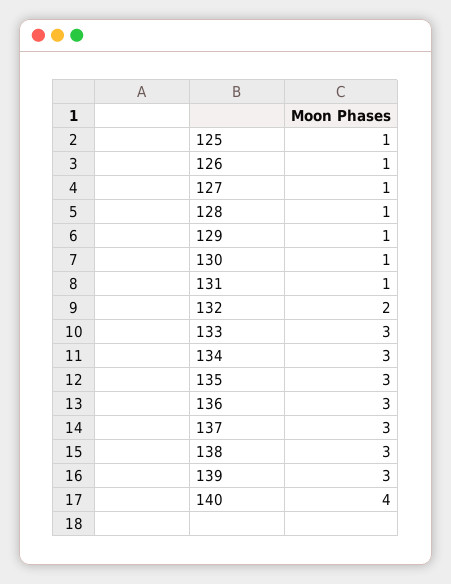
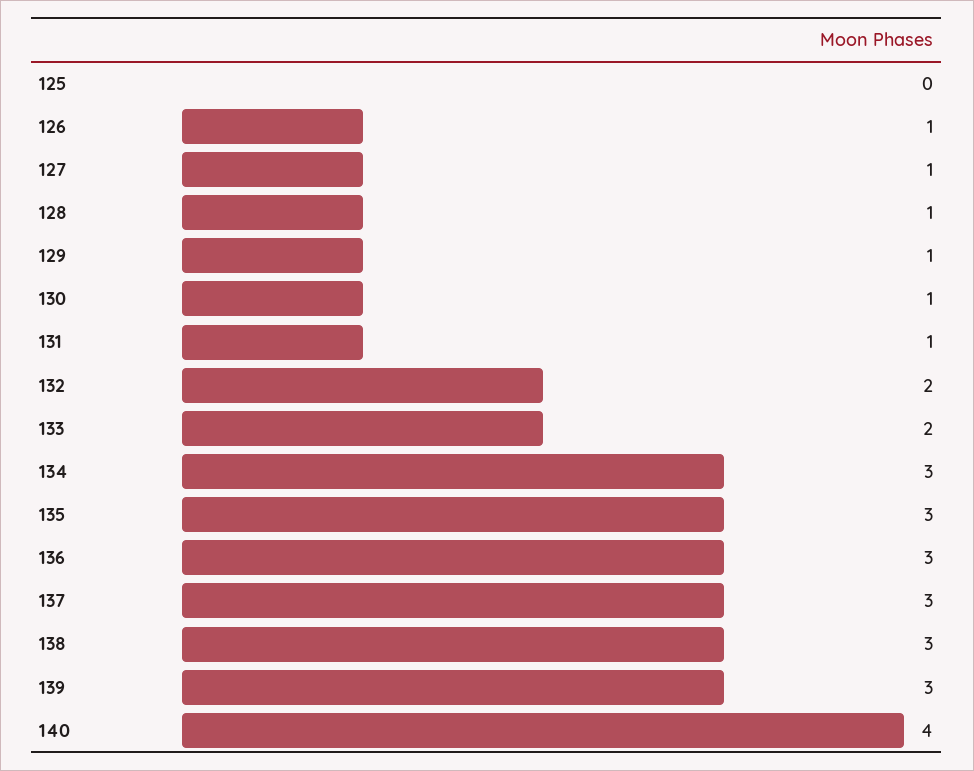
125: 1 -> 0
133: 3 -> 2

